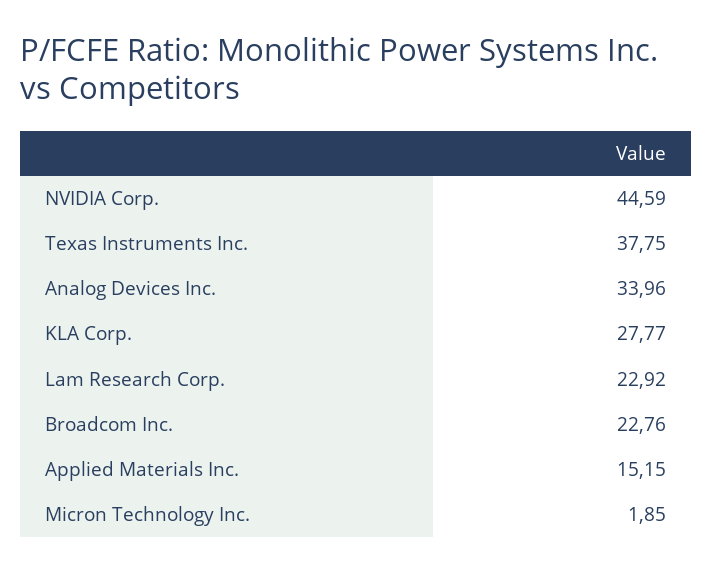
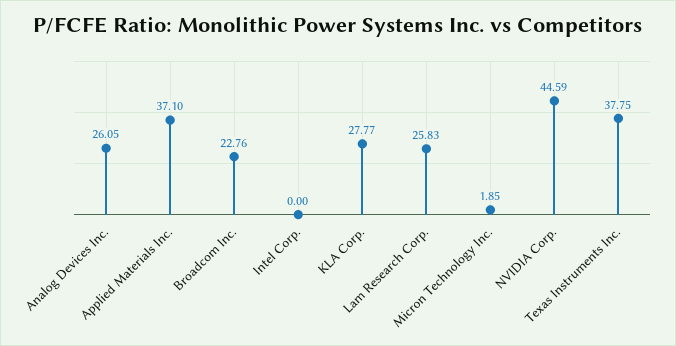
Analog Devices Inc.: 33.96 -> 26.05
Lam Research Corp.: 22.92 -> 25.83
Applied Materials Inc.: 15.15 -> 37.1
Intel Corp.: none -> 0

